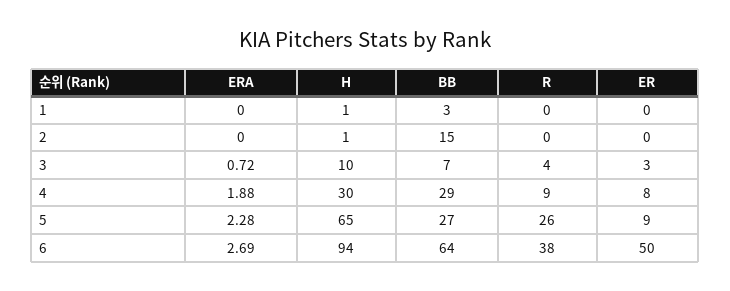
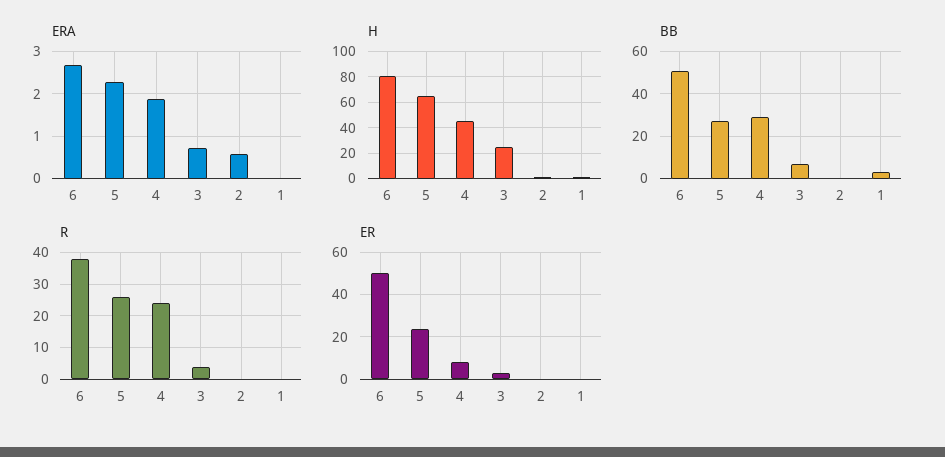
ERA, 2: 0 -> 0.6
BB, 2: 15 -> 0
H, 3: 10 -> 25
H, 4: 30 -> 45
R, 4: 9 -> 25
ER, 5: 9 -> 25
H, 6: 94 -> 80
BB, 6: 64 -> 50

